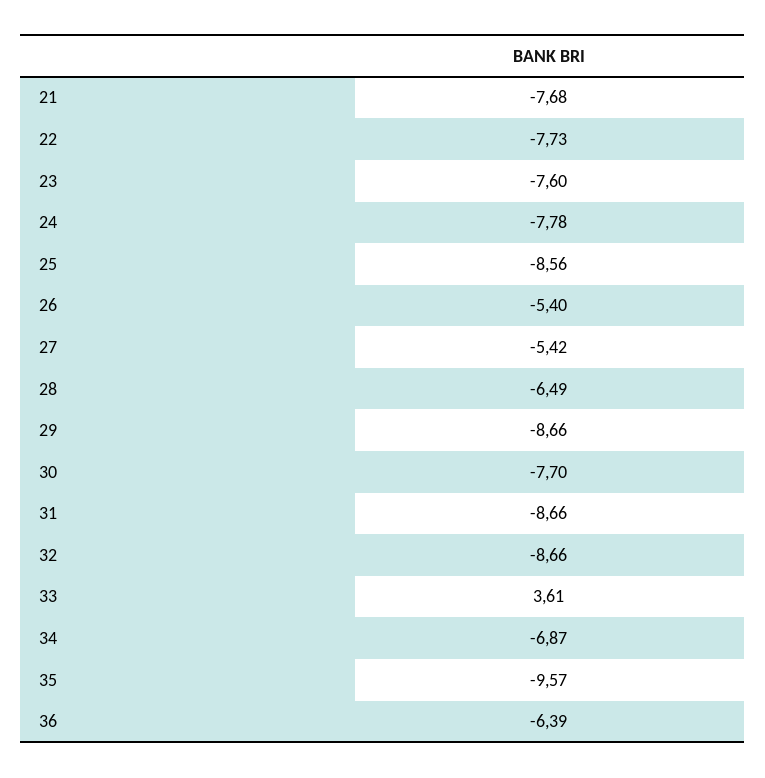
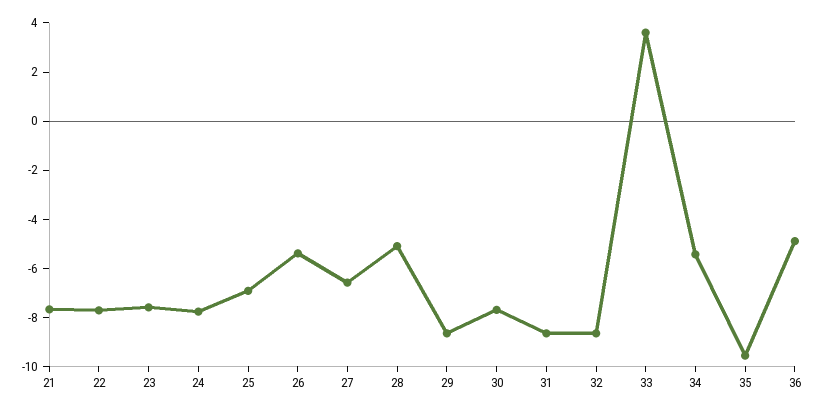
25: -8.56 -> -7
27: -5.42 -> -6.5
28: -6.49 -> -5
34: -6.87 -> -5.5
36: -6.39 -> -5

